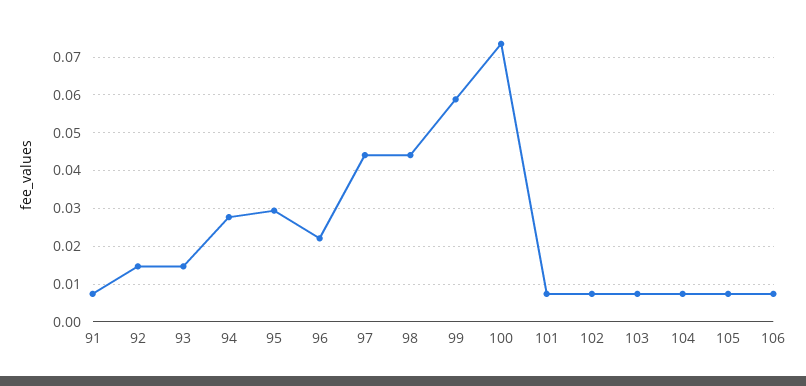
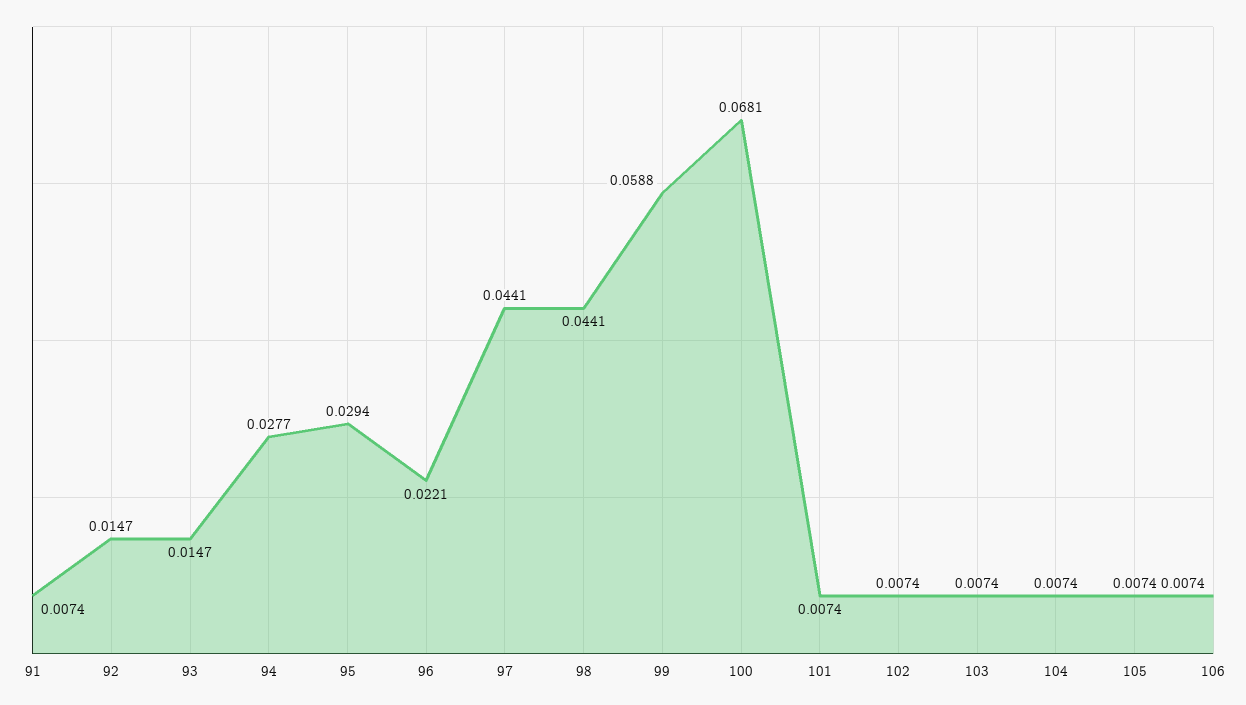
100: 0.074 -> 0.0681

